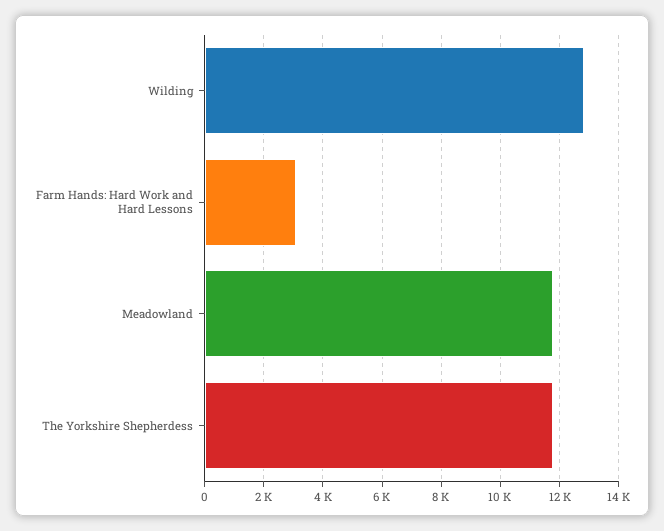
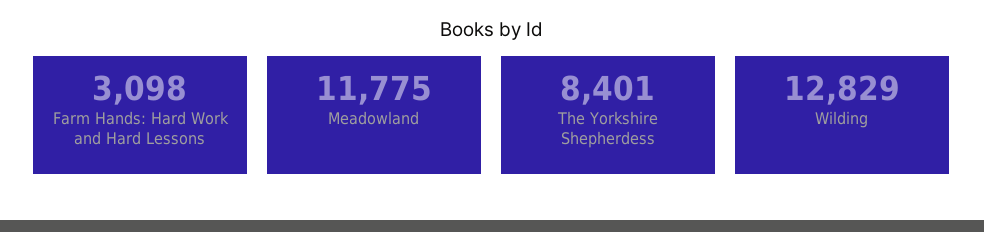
The Yorkshire Shepherdess: 11750 -> 8401

